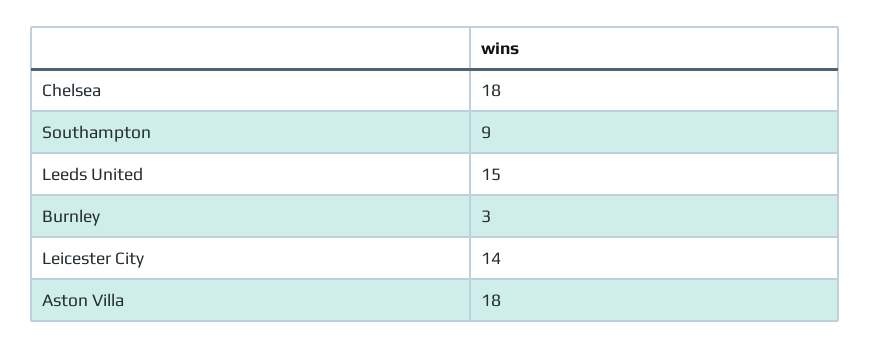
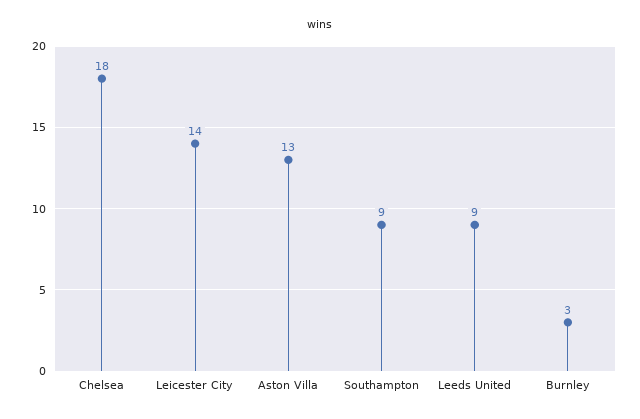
Leeds United: 15 -> 9
Aston Villa: 18 -> 13

